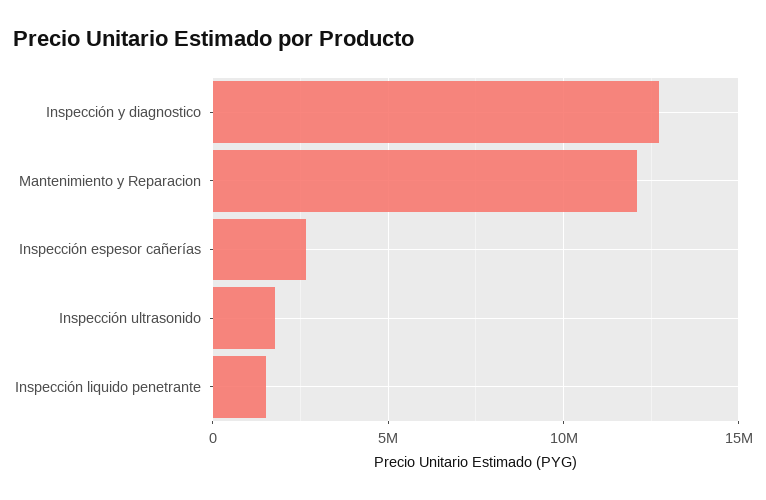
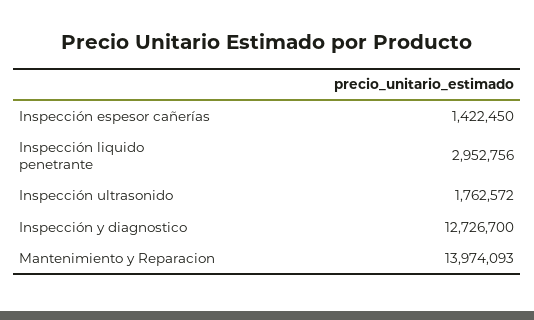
Mantenimiento y Reparacion: 12000000 -> 13974093
Inspección espesor cañerías: 2500000 -> 1422450
Inspección liquido penetrante: 1500000 -> 2952756

